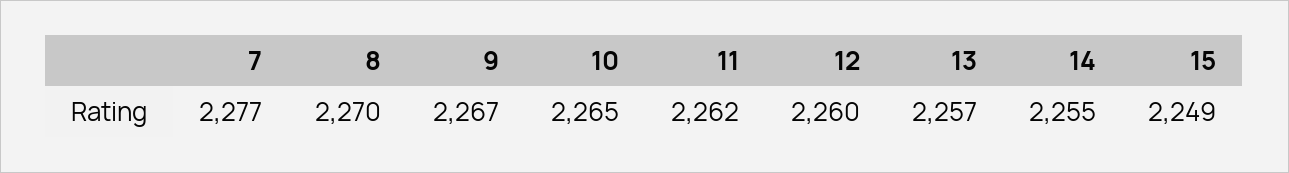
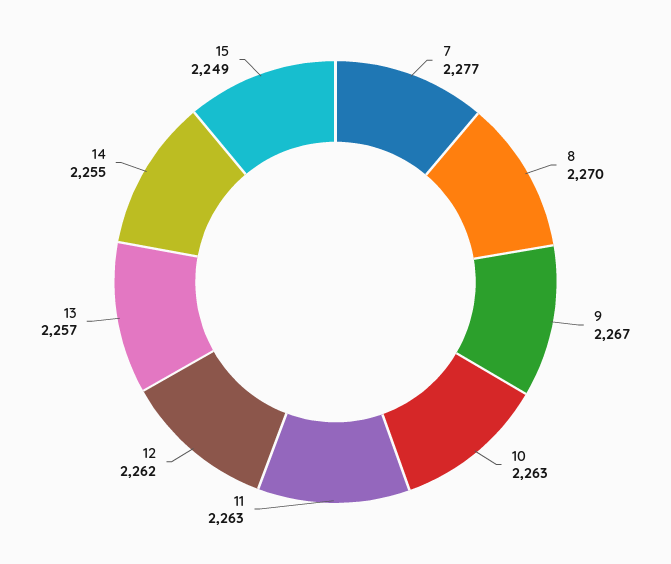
10: 2265 -> 2263
11: 2262 -> 2263
12: 2260 -> 2262

